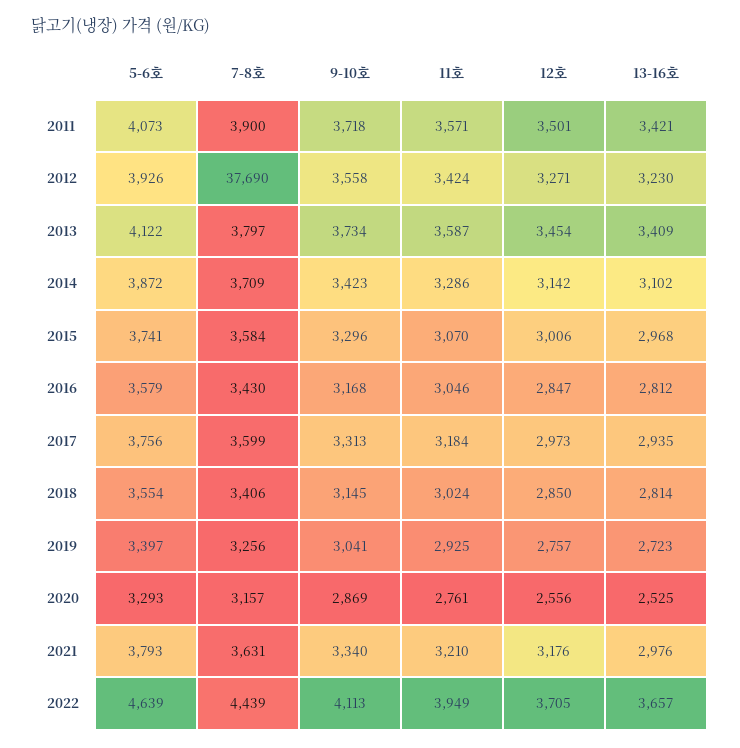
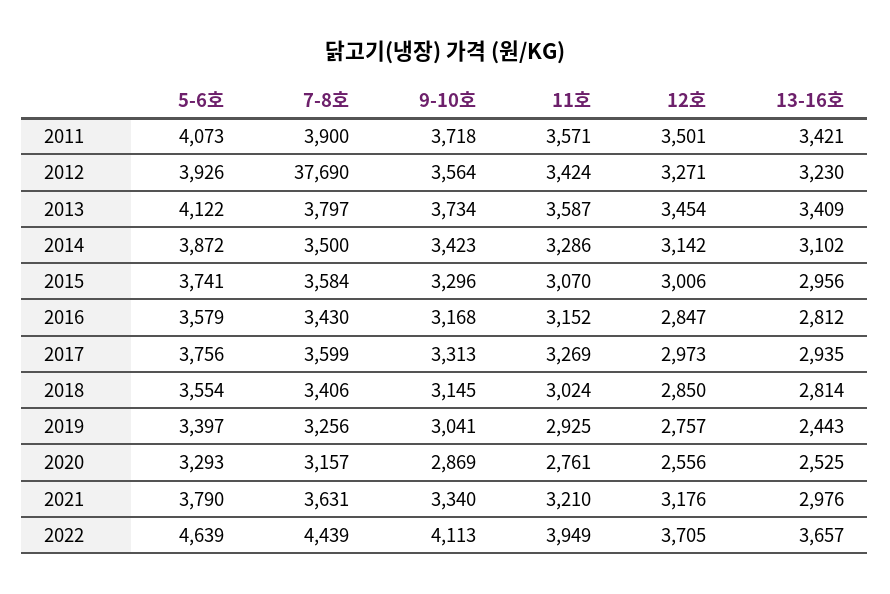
9-10호, 2012: 3558 -> 3564
7-8호, 2014: 3709 -> 3500
13-16호, 2015: 2968 -> 2956
11호, 2016: 3046 -> 3152
11호, 2017: 3184 -> 3269
13-16호, 2019: 2723 -> 2443
5-6호, 2021: 3793 -> 3790

